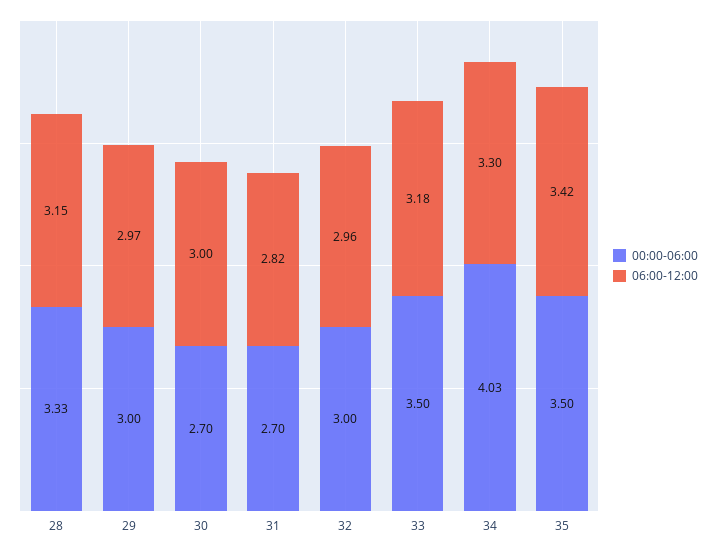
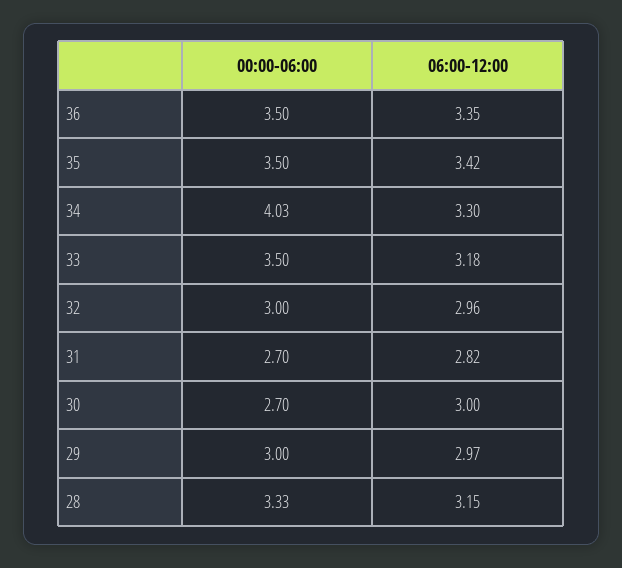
00:00-06:00, 36: none -> 3.5
06:00-12:00, 36: none -> 3.35

